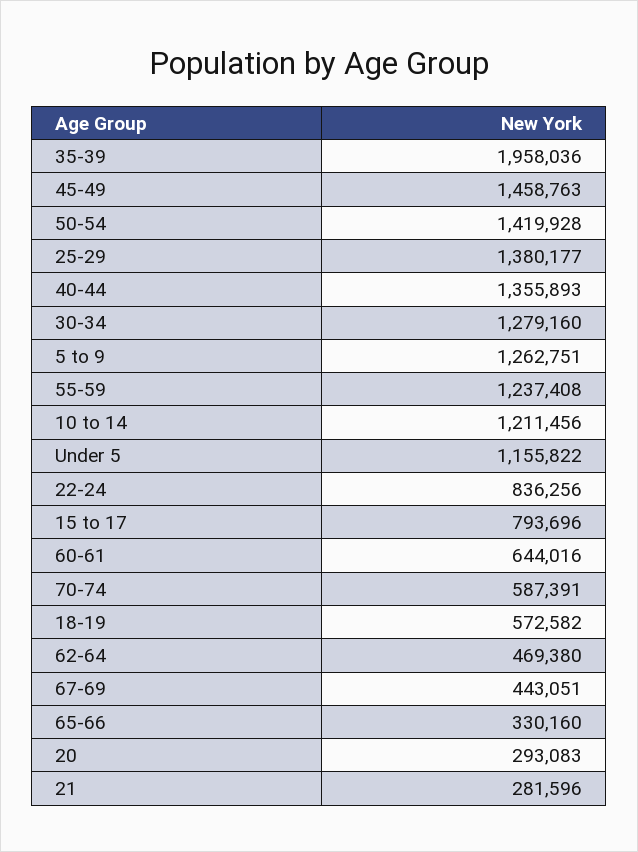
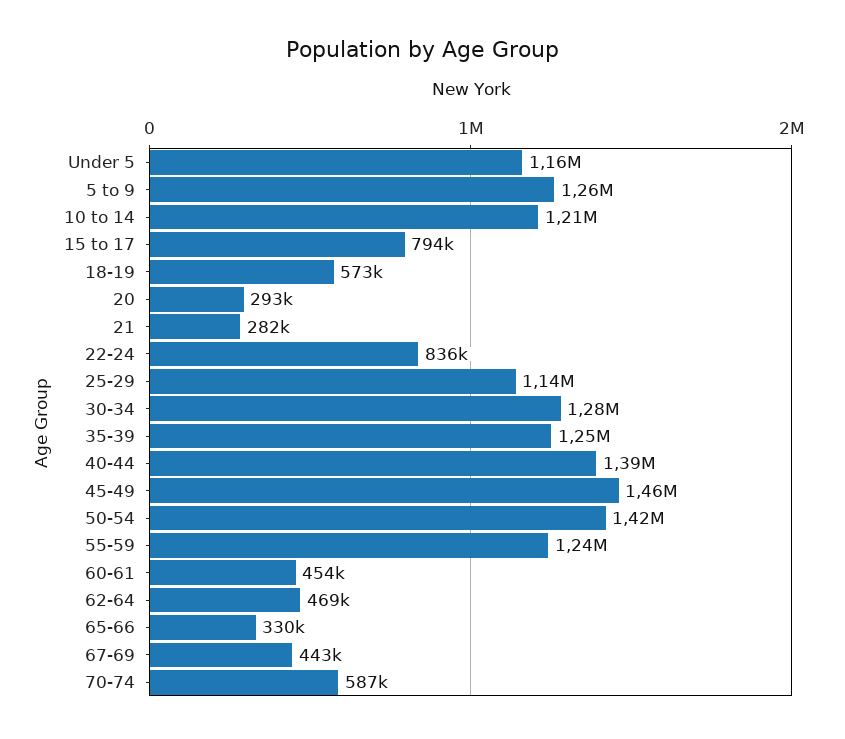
35-39: 1958036 -> 1250000
25-29: 1380177 -> 1140000
40-44: 1355893 -> 1390000
60-61: 644016 -> 454000

